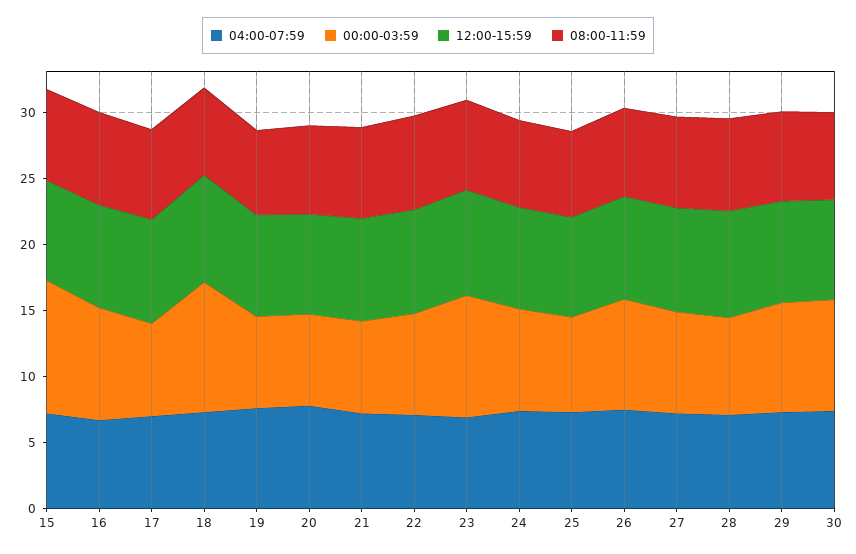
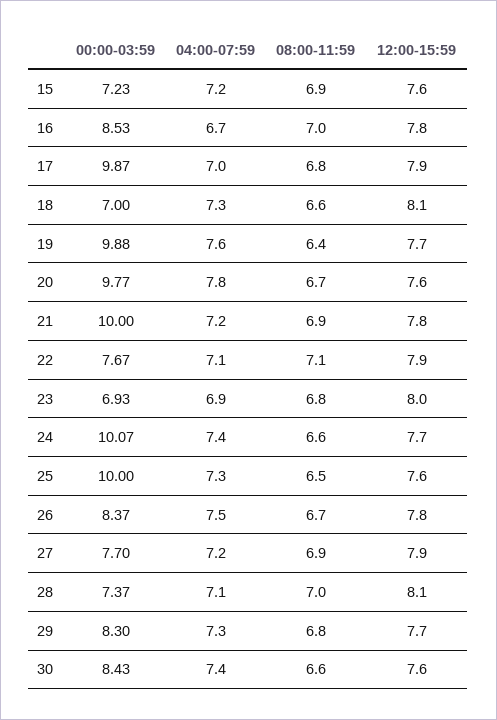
00:00-03:59, 15: 10 -> 7.23
00:00-03:59, 17: 7 -> 9.87
00:00-03:59, 18: 10 -> 7
00:00-03:59, 19: 7 -> 9.88
00:00-03:59, 20: 7 -> 9.77
00:00-03:59, 21: 7 -> 10
00:00-03:59, 23: 9 -> 6.93
00:00-03:59, 24: 8 -> 10.07
00:00-03:59, 25: 7 -> 10

